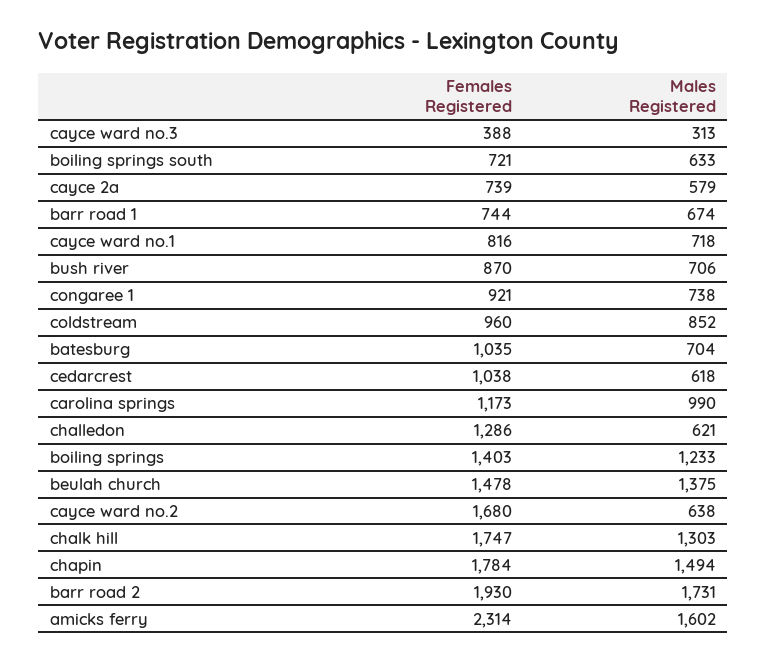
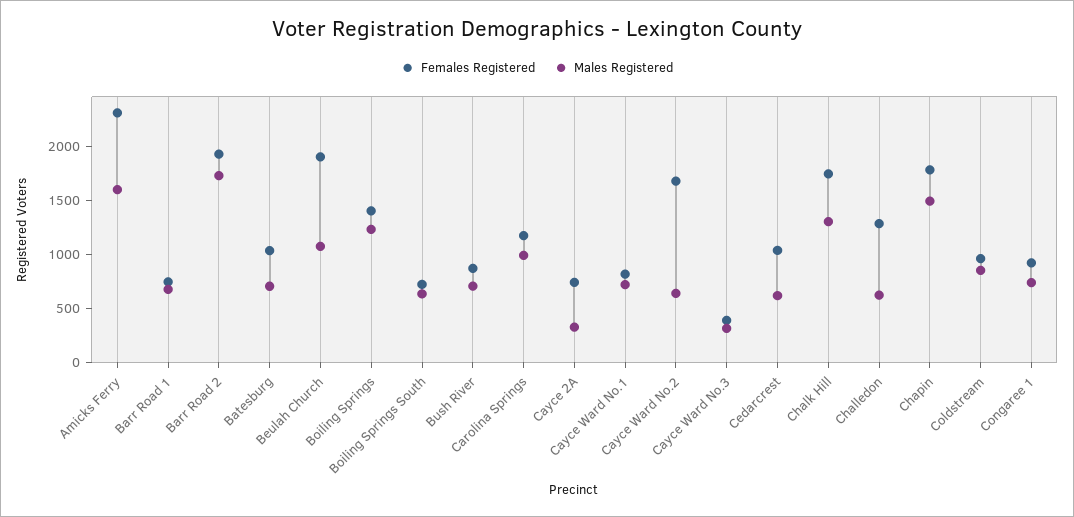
Males Registered, cayce 2a: 579 -> 300
Females Registered, beulah church: 1478 -> 1900
Males Registered, beulah church: 1375 -> 1100

